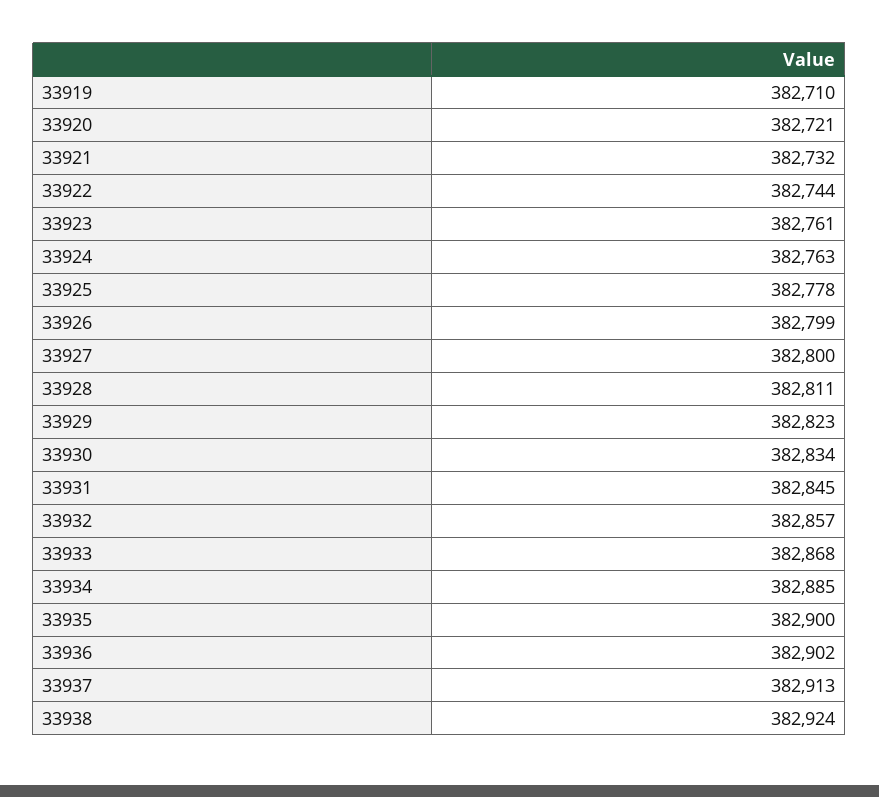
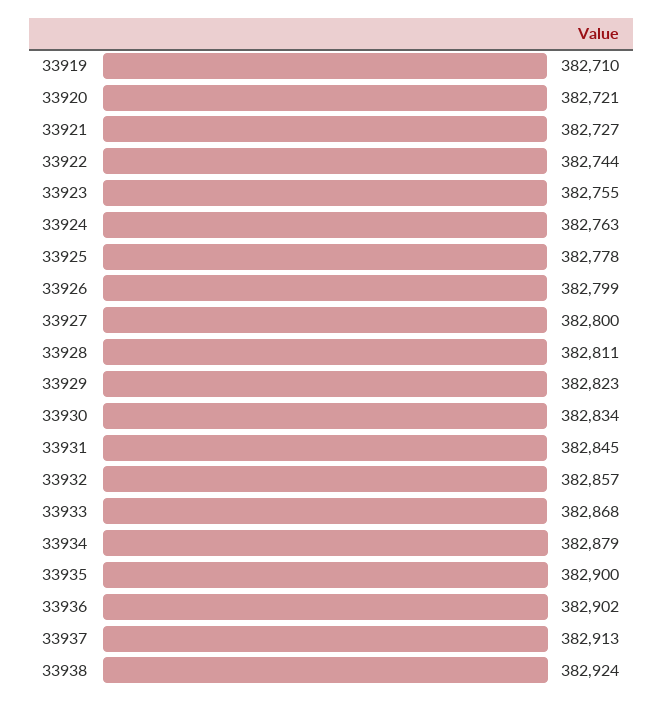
33921: 382732 -> 382727
33923: 382761 -> 382755
33934: 382885 -> 382879

